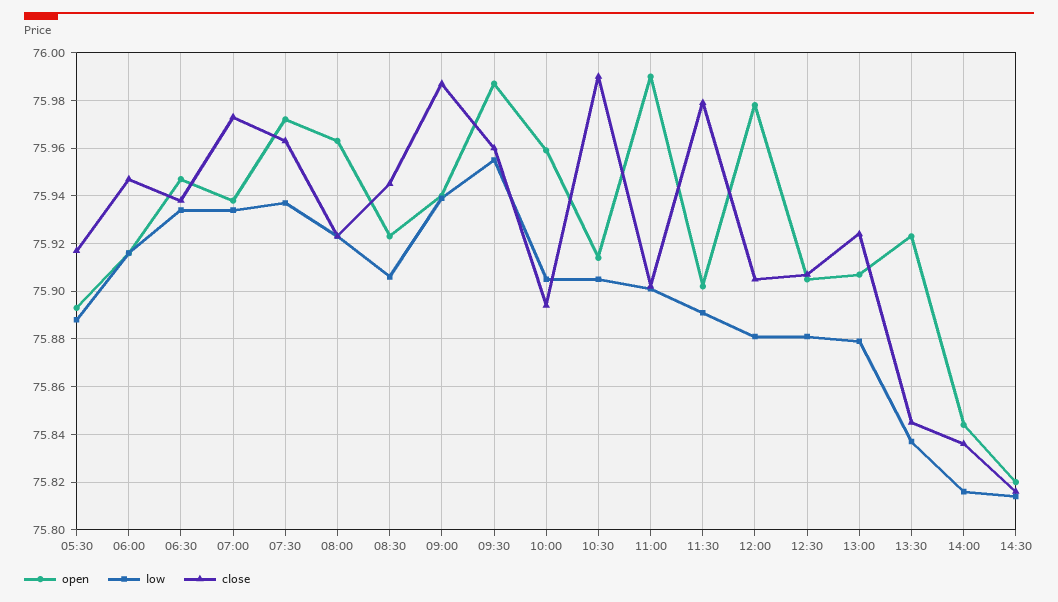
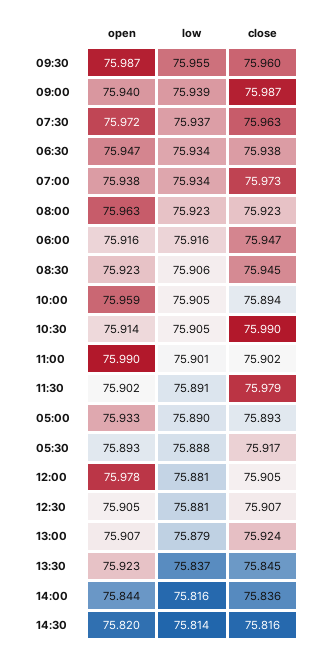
open, 05:00: none -> 75.933
low, 05:00: none -> 75.89
close, 05:00: none -> 75.893

